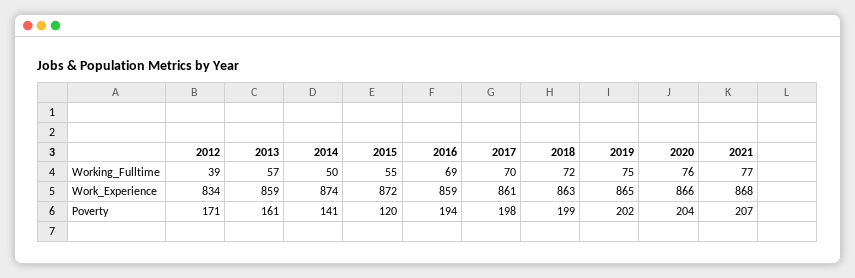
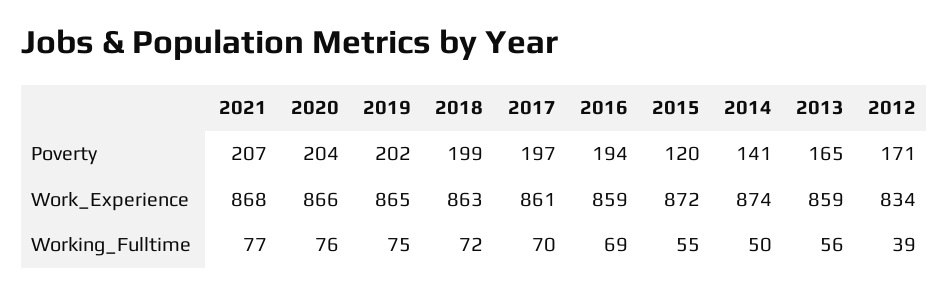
2013, Working_Fulltime: 57 -> 56
2013, Poverty: 161 -> 165
2017, Poverty: 198 -> 197

